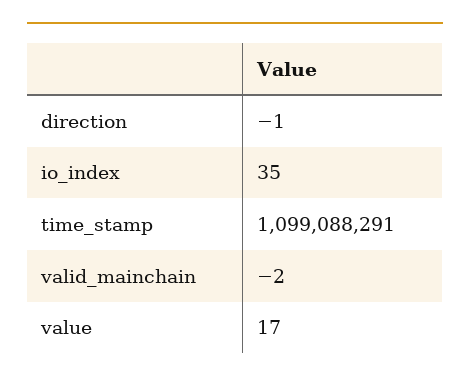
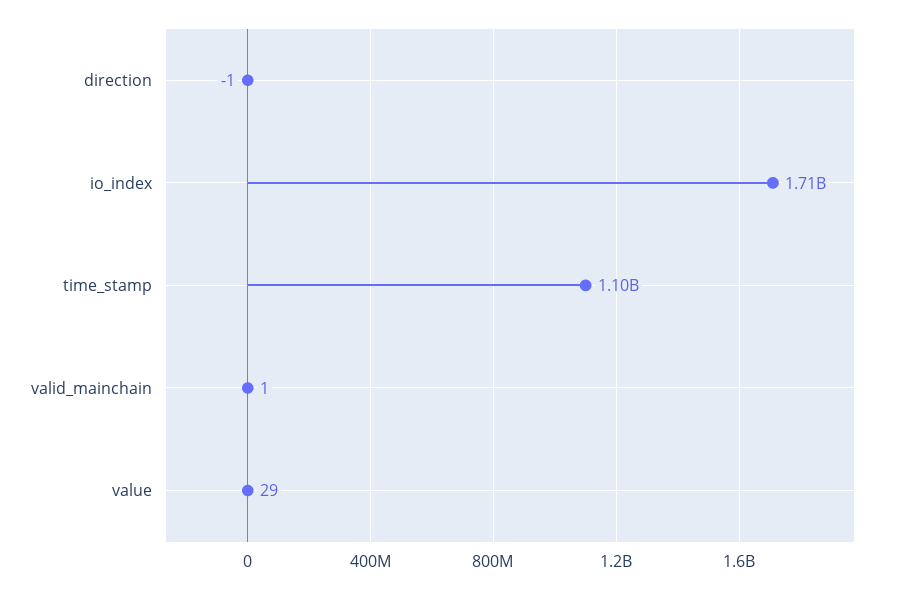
io_index: 35 -> 1710000000
valid_mainchain: -2 -> 1
value: 17 -> 29

